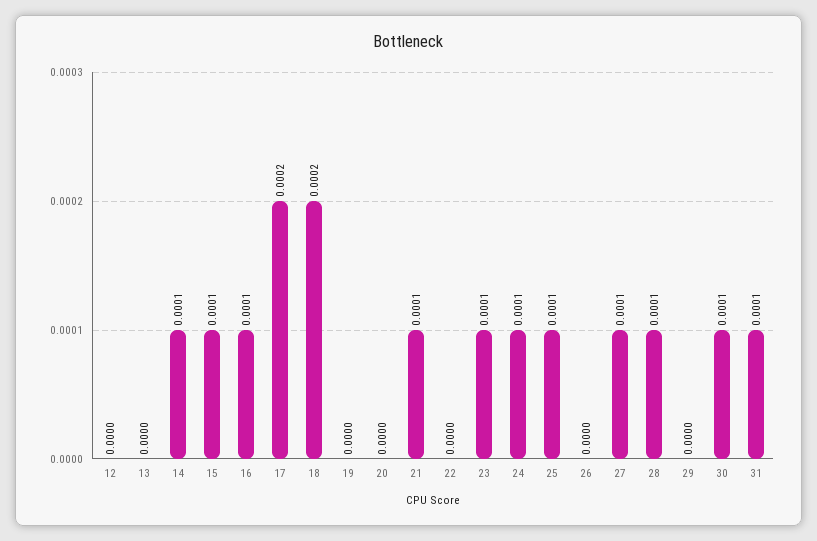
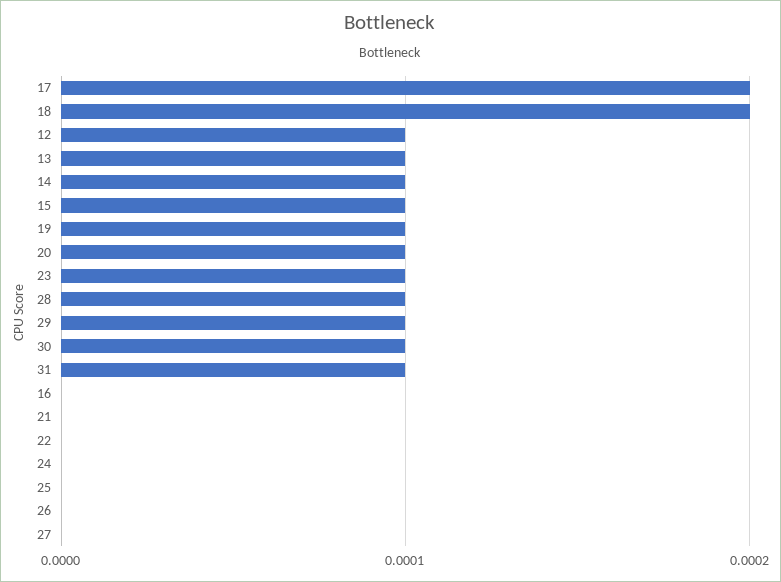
12: 0 -> 0.0001
13: 0 -> 0.0001
16: 0.0001 -> 0
19: 0 -> 0.0001
20: 0 -> 0.0001
21: 0.0001 -> 0
24: 0.0001 -> 0
25: 0.0001 -> 0
27: 0.0001 -> 0
29: 0 -> 0.0001

